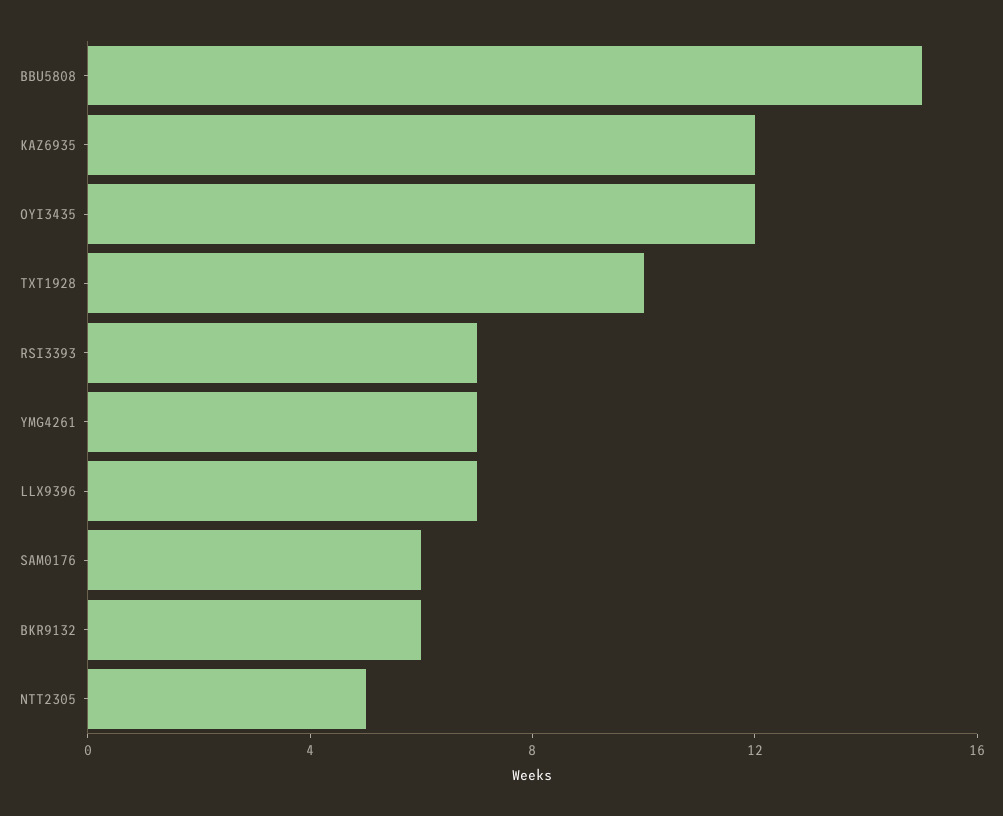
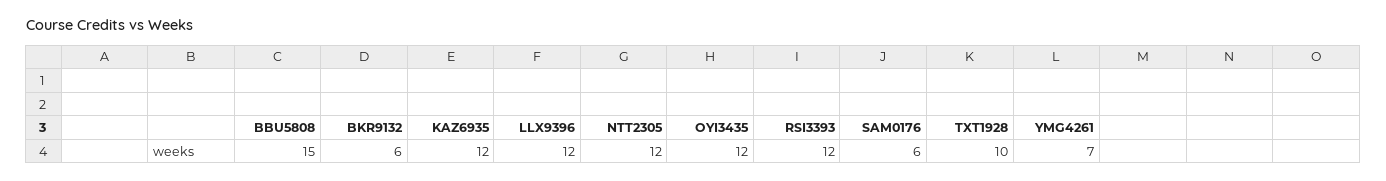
RSI3393: 7 -> 12
LLX9396: 7 -> 12
NTT2305: 5 -> 12

